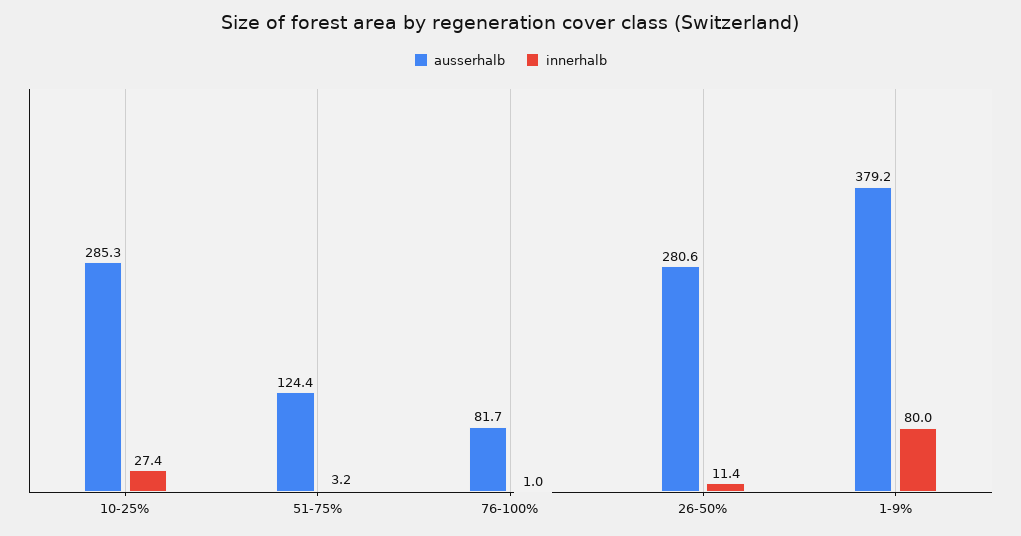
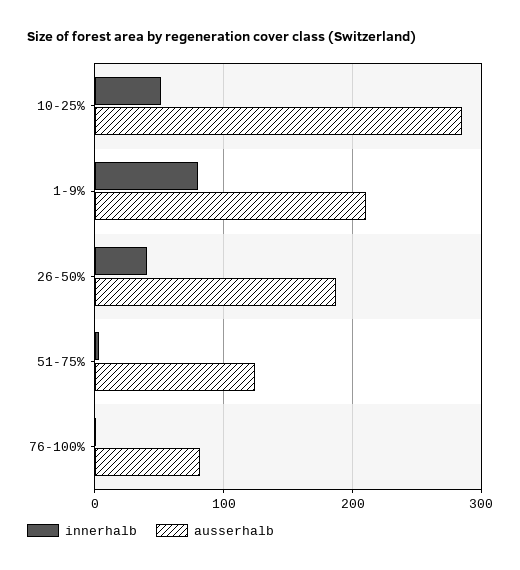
innerhalb, 10-25%: 27.4 -> 50
ausserhalb, 26-50%: 280.6 -> 190
innerhalb, 26-50%: 11.4 -> 40
ausserhalb, 1-9%: 379.2 -> 210

